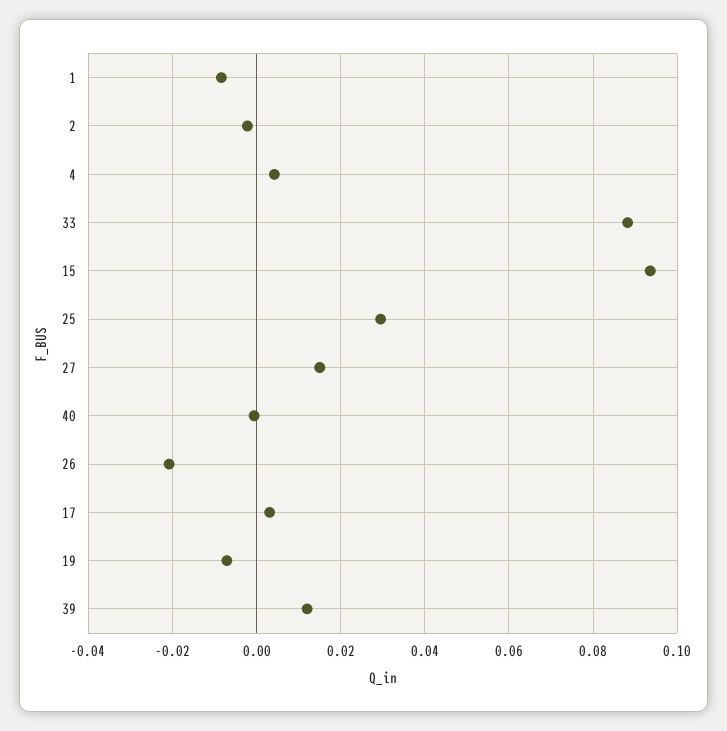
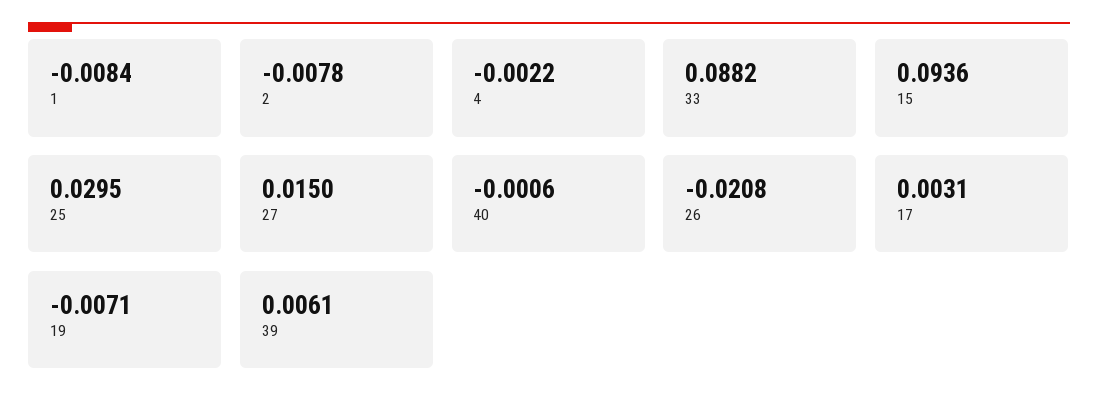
2: -0.002 -> -0.0078
4: 0.004 -> -0.0022
39: 0.012 -> 0.0061

